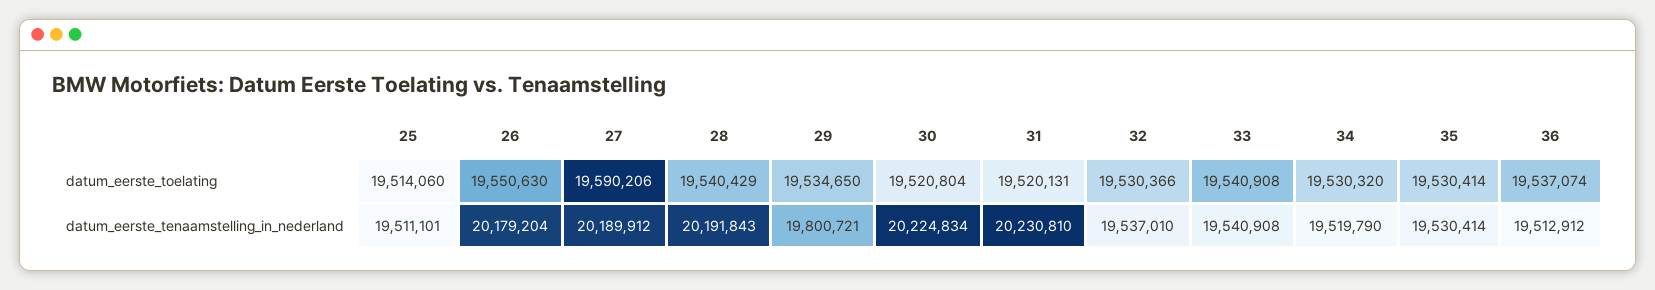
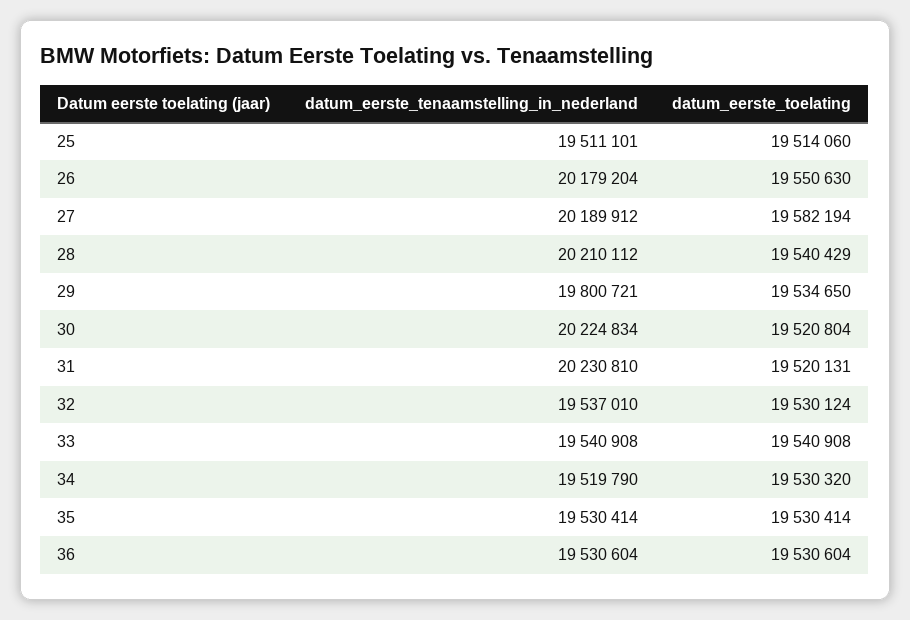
27, datum_eerste_toelating: 19590206 -> 19582194
32, datum_eerste_toelating: 19530366 -> 19530124
36, datum_eerste_toelating: 19537074 -> 19530604
28, datum_eerste_tenaamstelling_in_nederland: 20191843 -> 20210112
36, datum_eerste_tenaamstelling_in_nederland: 19512912 -> 19530604

